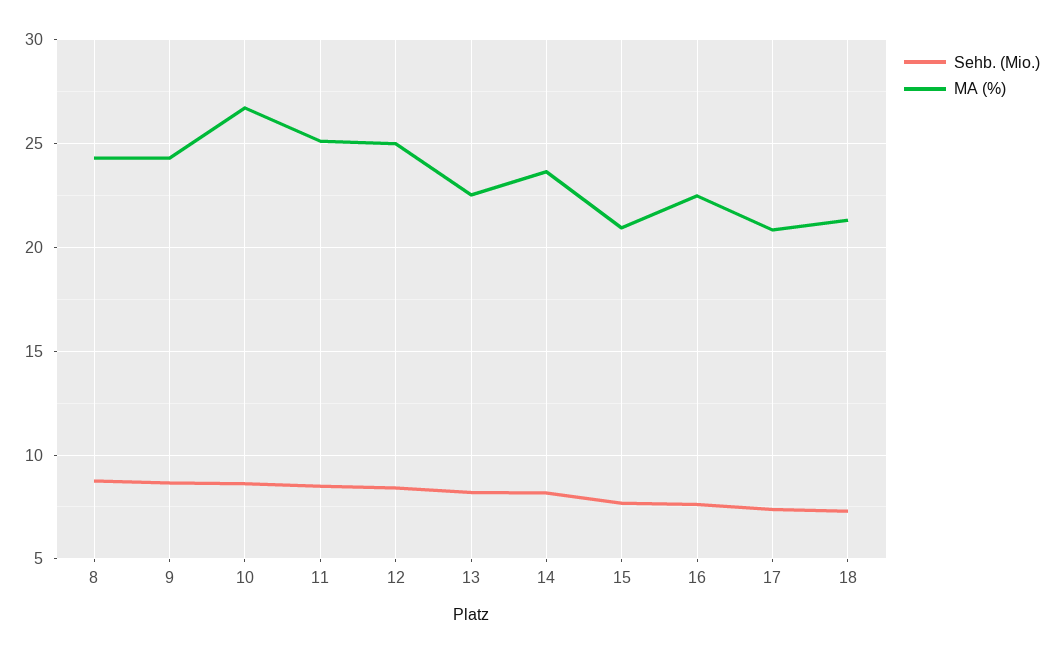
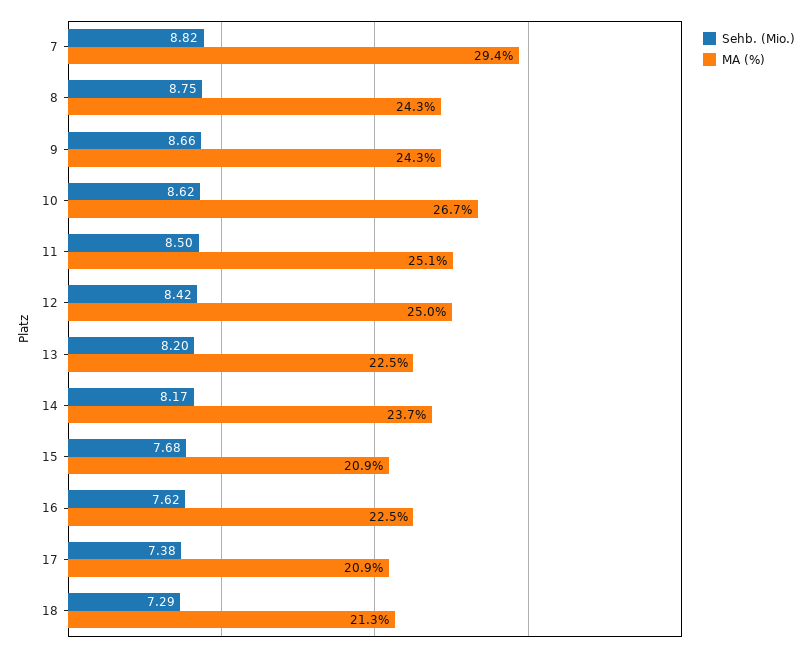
Sehb. (Mio.), 7: none -> 8.82
MA (%), 7: none -> 29.4

